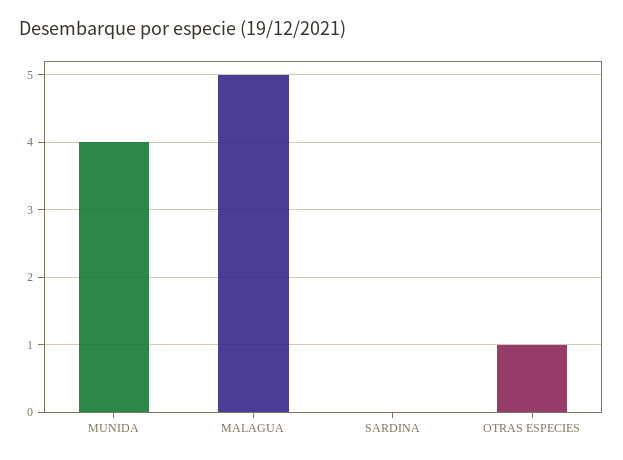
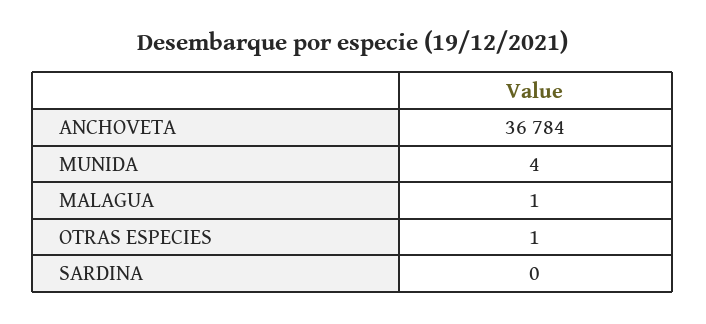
MALAGUA: 5 -> 1
ANCHOVETA: none -> 36784

